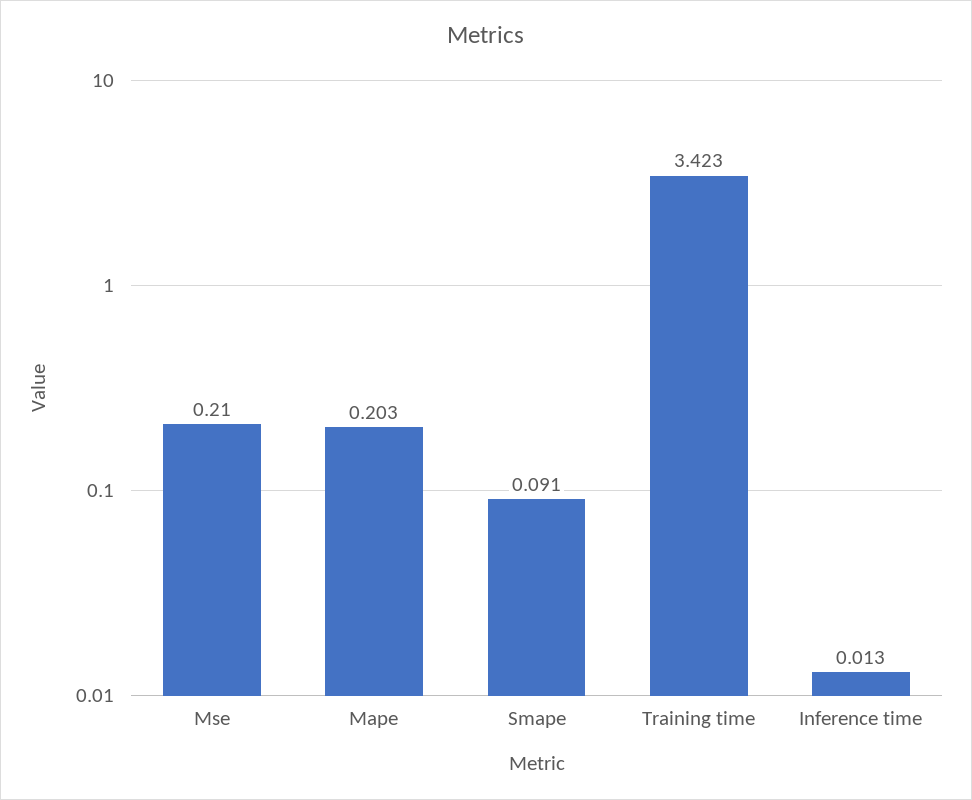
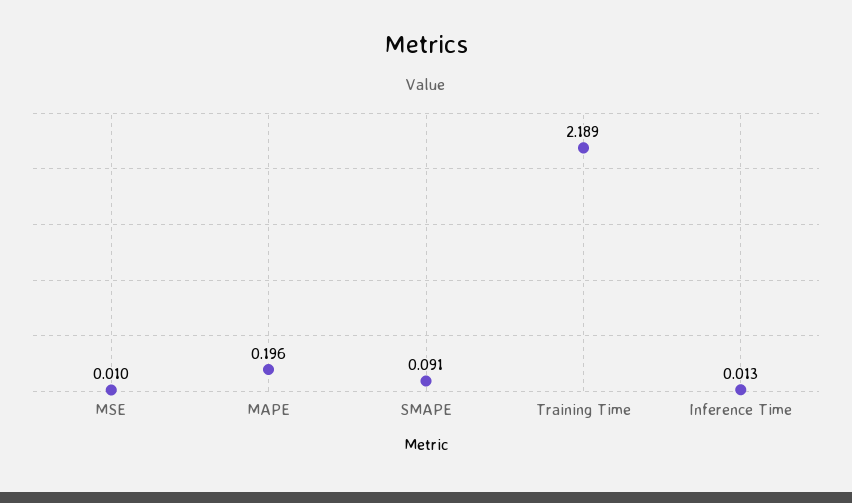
Mse: 0.21 -> 0.01
Mape: 0.203 -> 0.196
Training time: 3.423 -> 2.189

